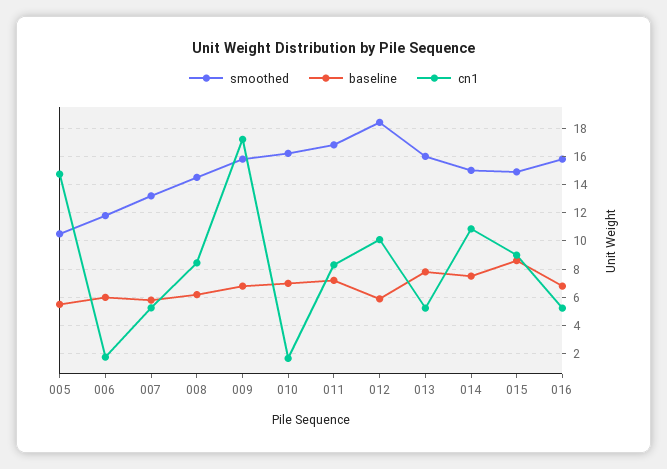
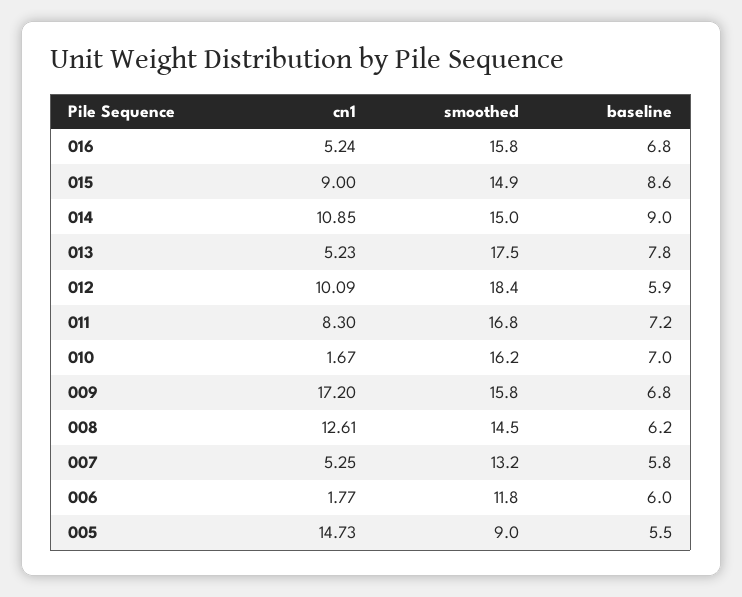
smoothed, 005: 10.5 -> 9
cn1, 008: 8.5 -> 12.61
smoothed, 013: 16 -> 17.5
baseline, 014: 7.5 -> 9

